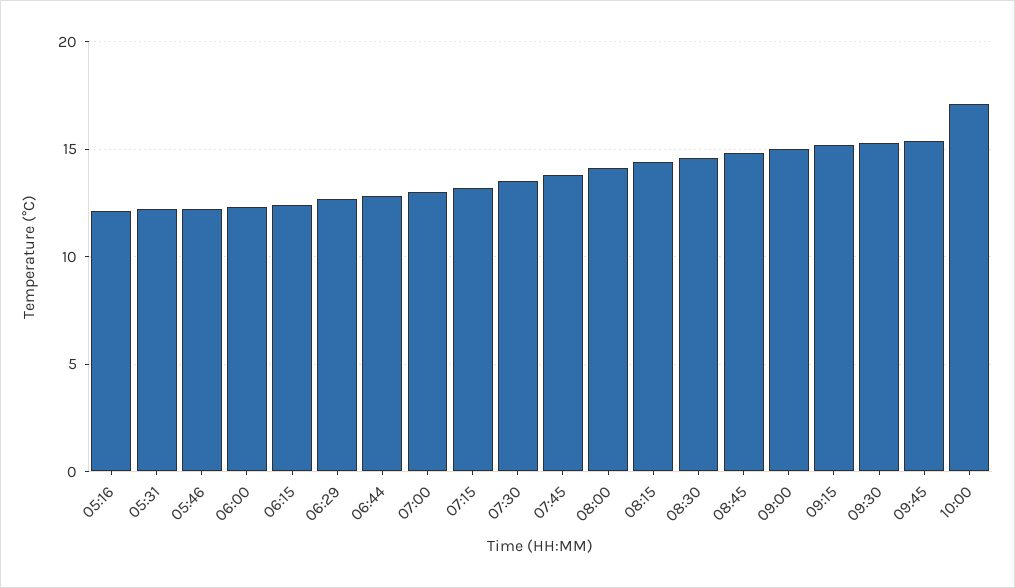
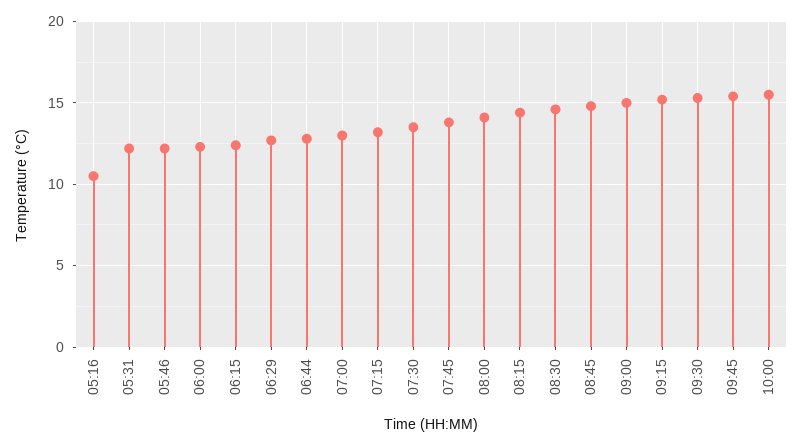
05:16: 12 -> 10.5
10:00: 17 -> 15.5

